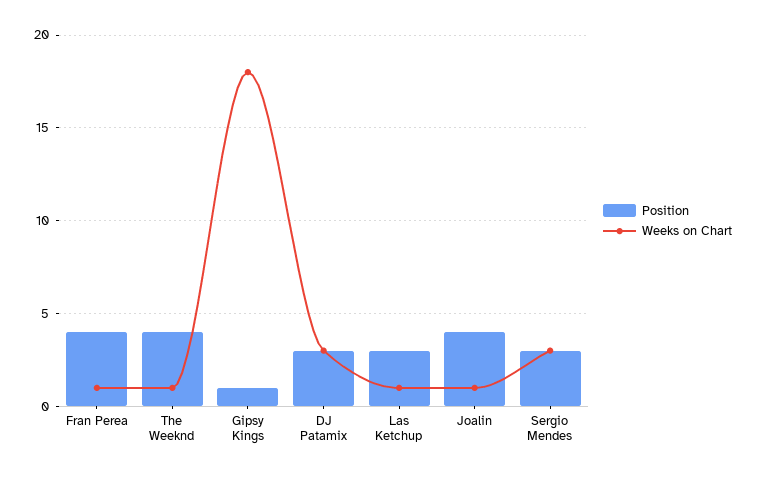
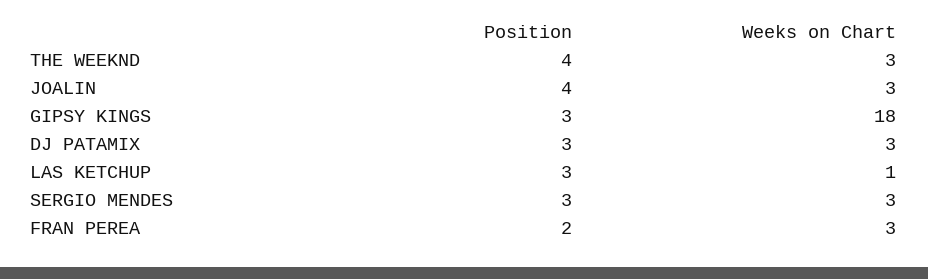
Position, Fran Perea: 4 -> 2
Weeks on Chart, Fran Perea: 1 -> 3
Weeks on Chart, The Weeknd: 1 -> 3
Position, Gipsy Kings: 1 -> 3
Weeks on Chart, Joalin: 1 -> 3

